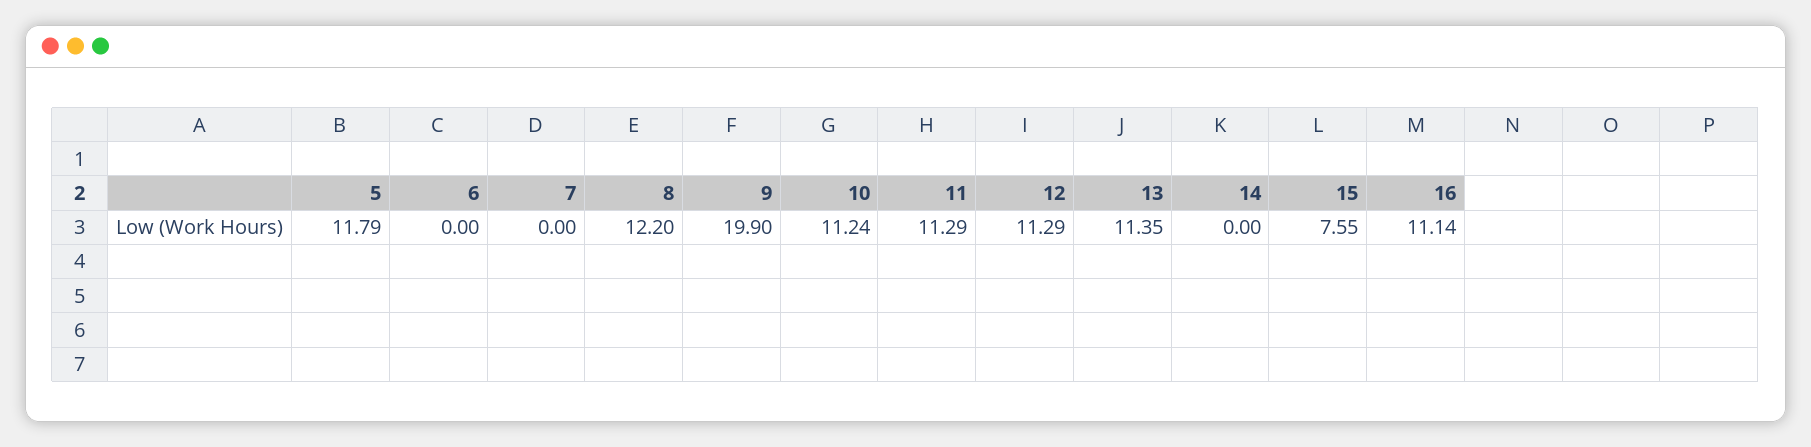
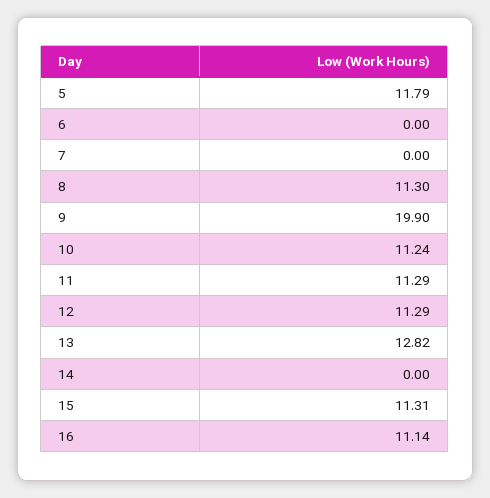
8: 12.2 -> 11.3
13: 11.35 -> 12.82
15: 7.55 -> 11.31

